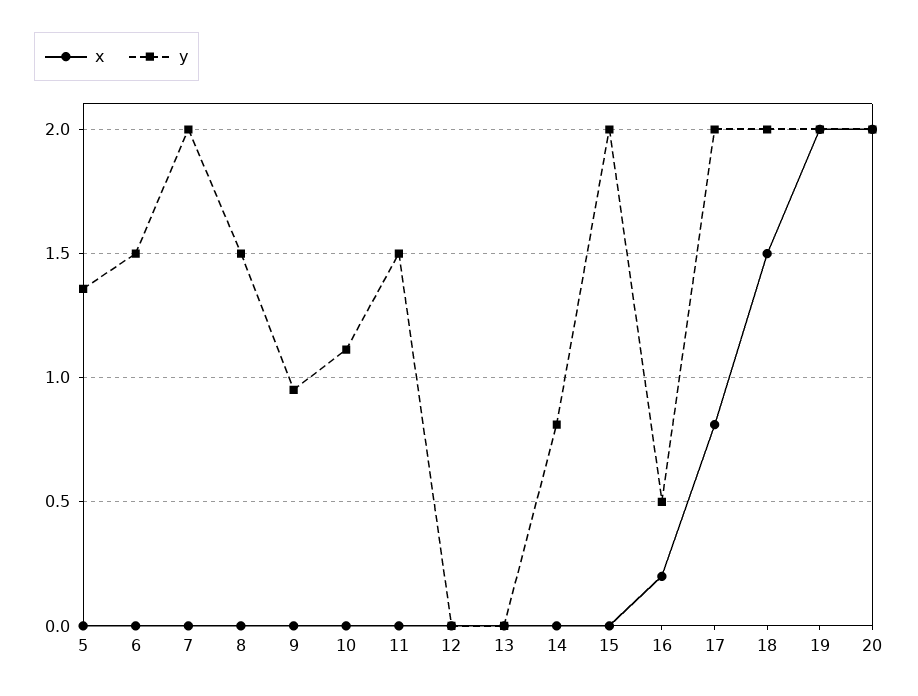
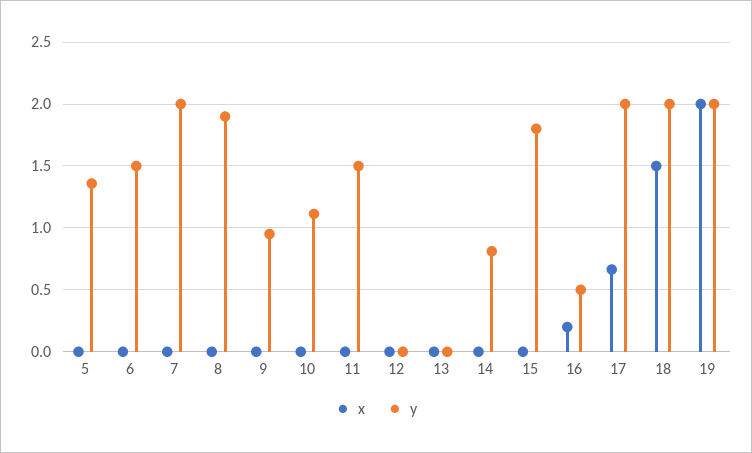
y, 8: 1.5 -> 1.9
y, 15: 2 -> 1.8
x, 17: 0.8 -> 0.65
x, 20: 2 -> none
y, 20: 2 -> none

